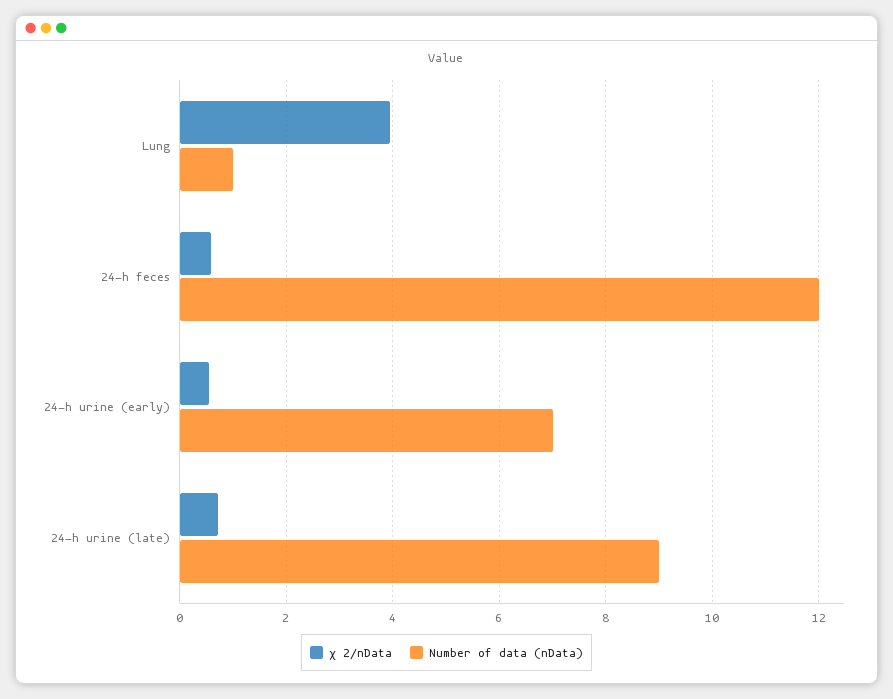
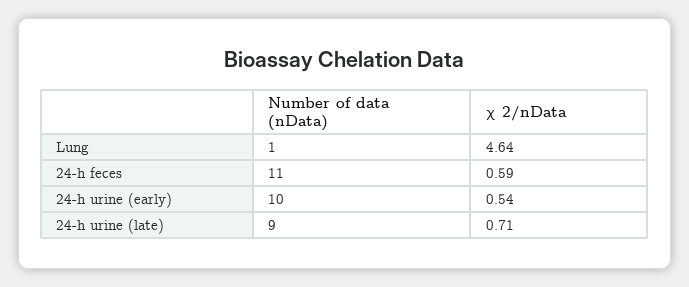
χ 2/nData, Lung: 4 -> 4.64
Number of data (nData), 24-h feces: 12 -> 11
Number of data (nData), 24-h urine (early): 7 -> 10

